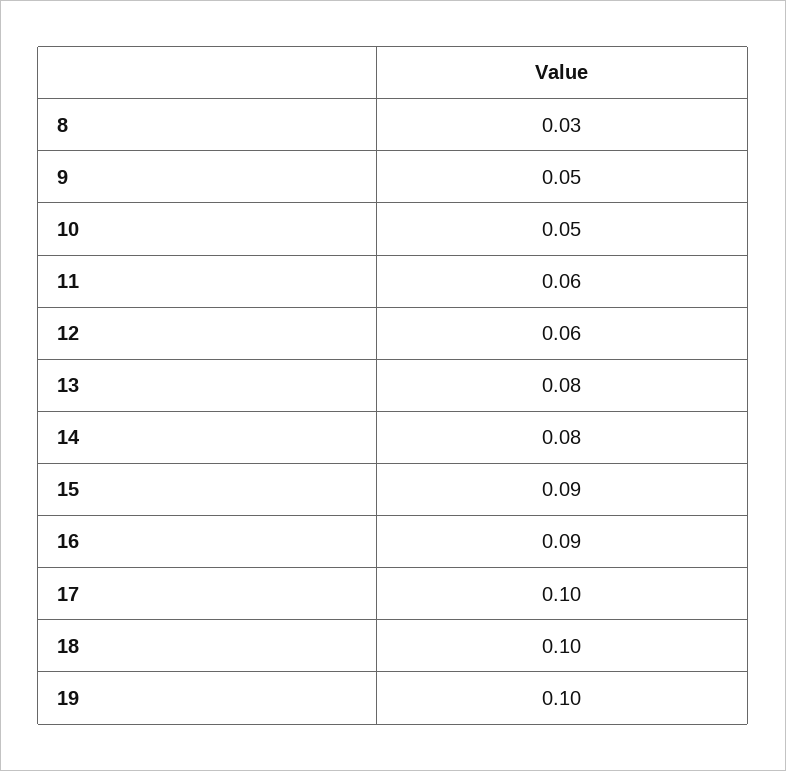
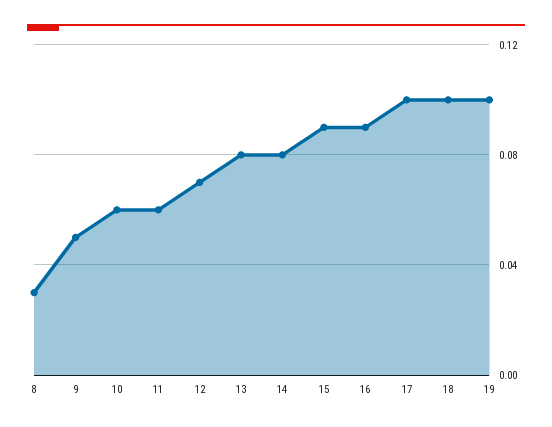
10: 0.05 -> 0.06
12: 0.06 -> 0.07

